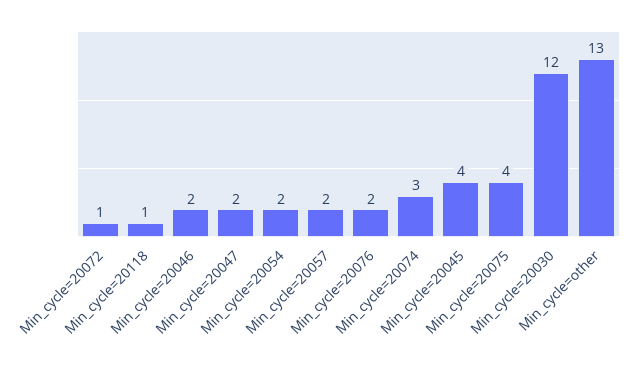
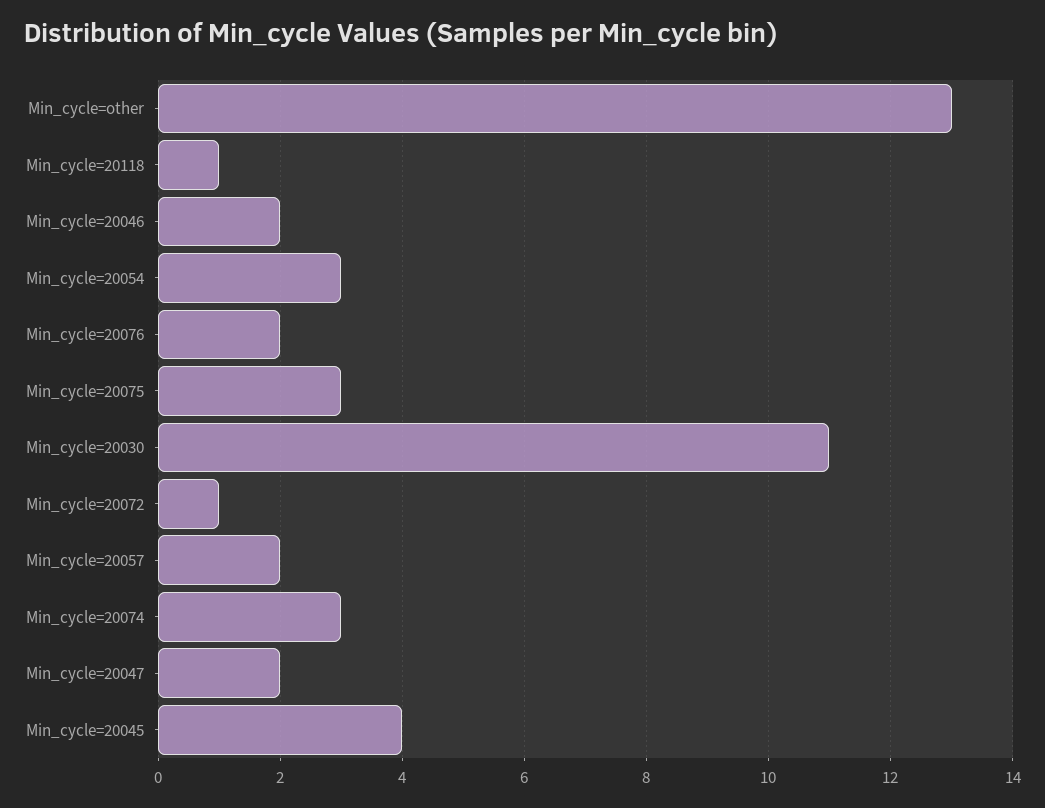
Min_cycle=20054: 2 -> 3
Min_cycle=20075: 4 -> 3
Min_cycle=20030: 12 -> 11

